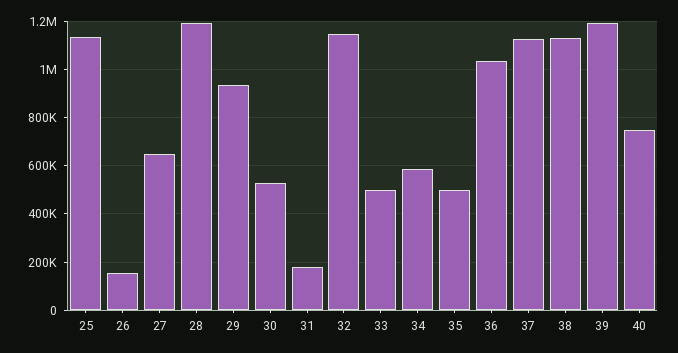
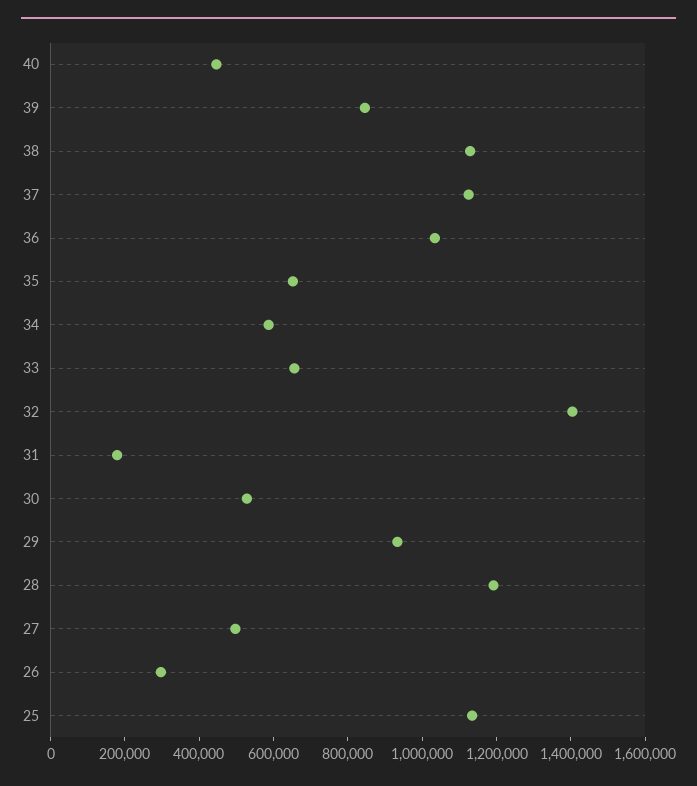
26: 150000 -> 300000
27: 650000 -> 500000
32: 1150000 -> 1400000
33: 500000 -> 650000
35: 500000 -> 650000
39: 1200000 -> 850000
40: 750000 -> 450000

